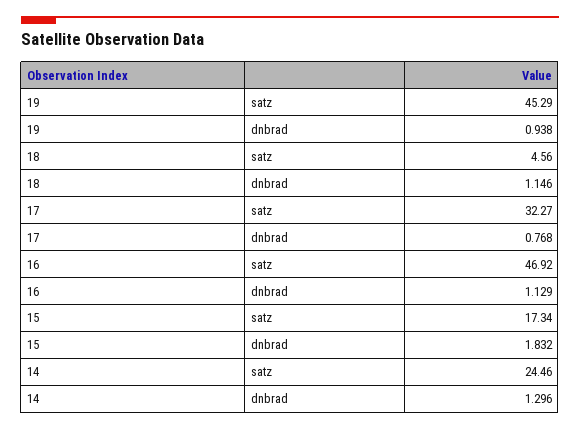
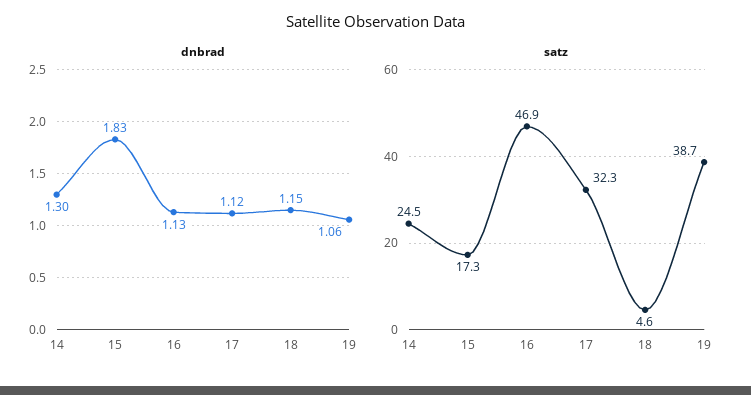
satz, 19: 45.29 -> 38.7
dnbrad, 19: 0.938 -> 1.06
dnbrad, 17: 0.768 -> 1.12

